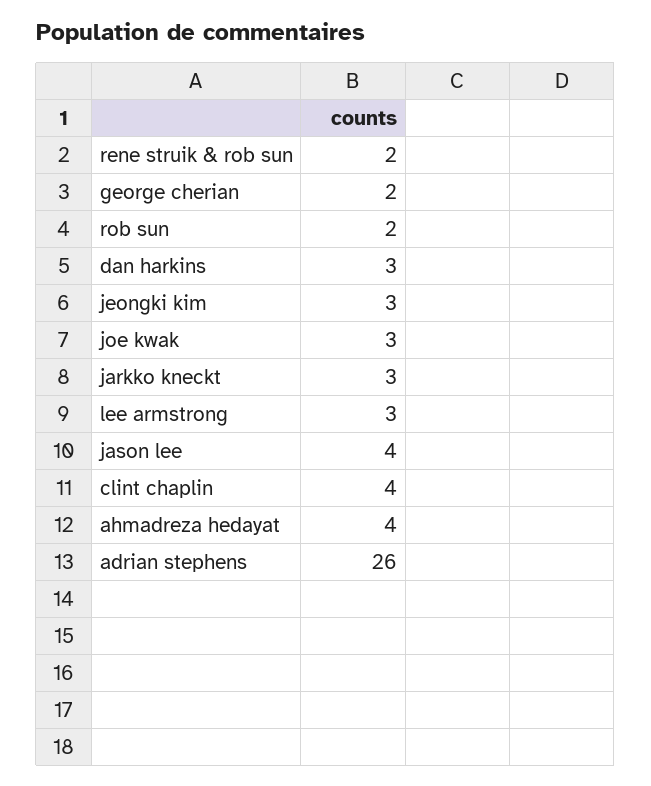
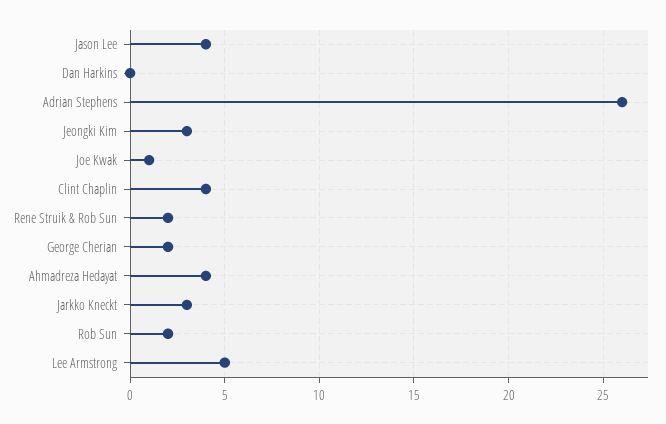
dan harkins: 3 -> 0
joe kwak: 3 -> 1
lee armstrong: 3 -> 5

